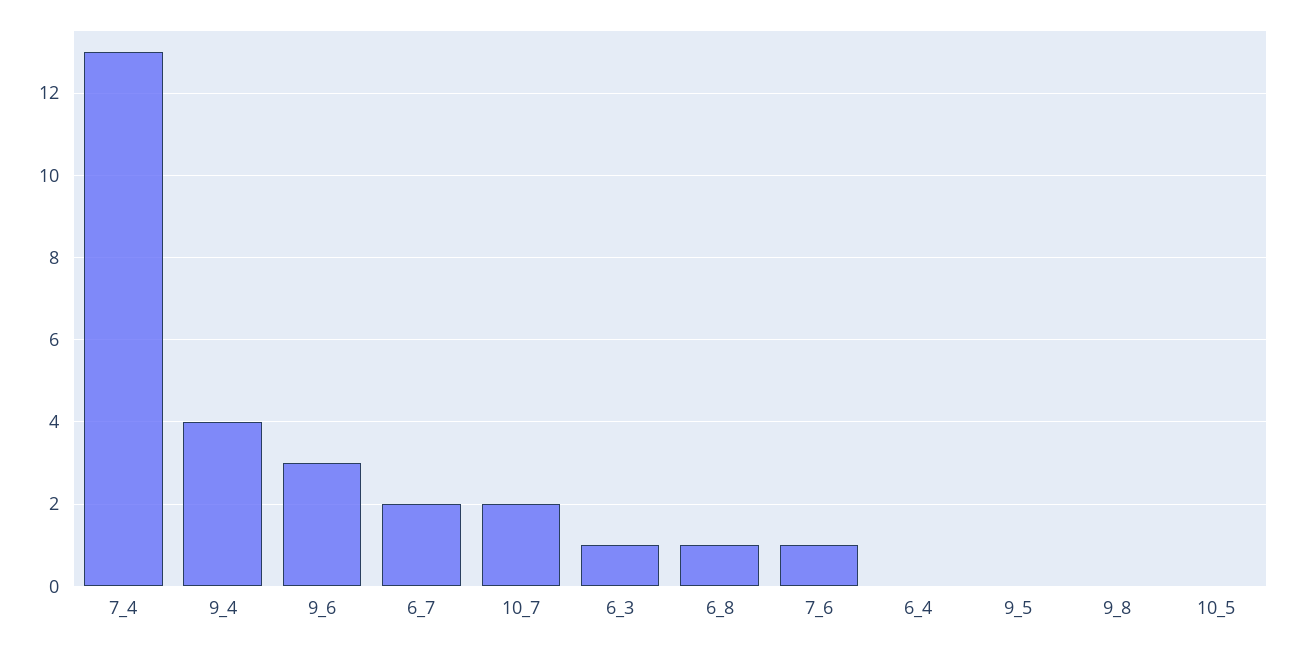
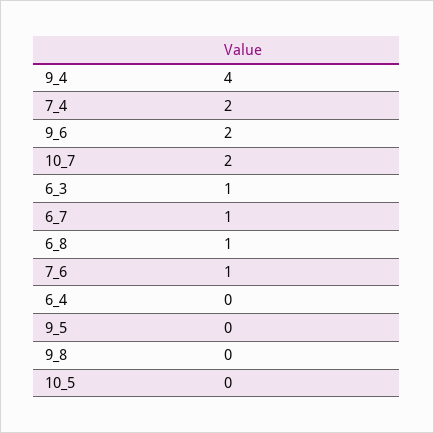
7_4: 13 -> 2
9_6: 3 -> 2
6_7: 2 -> 1

